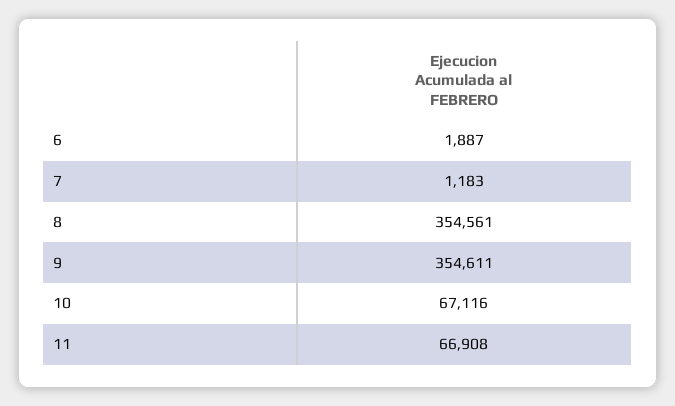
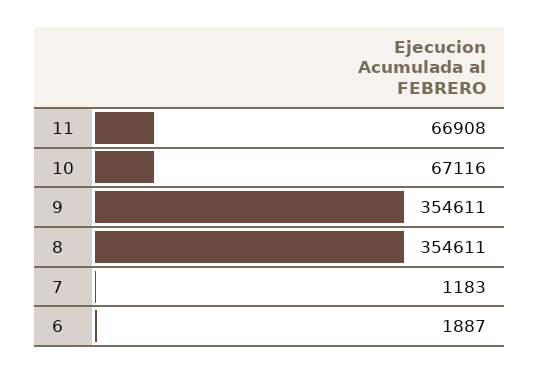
8: 354561 -> 354611

